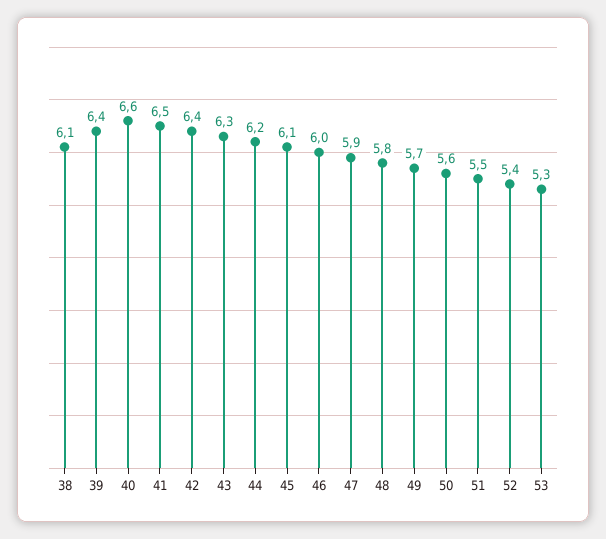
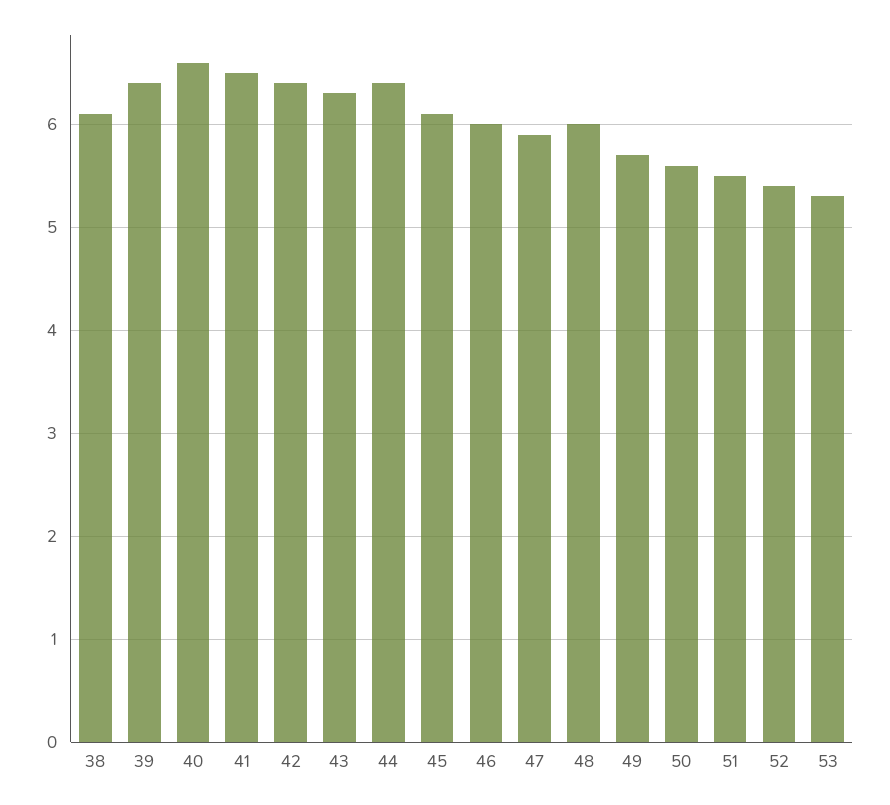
44: 6.2 -> 6.4
48: 5.8 -> 6

